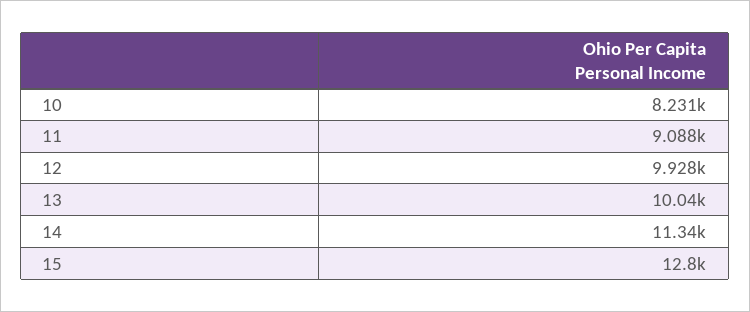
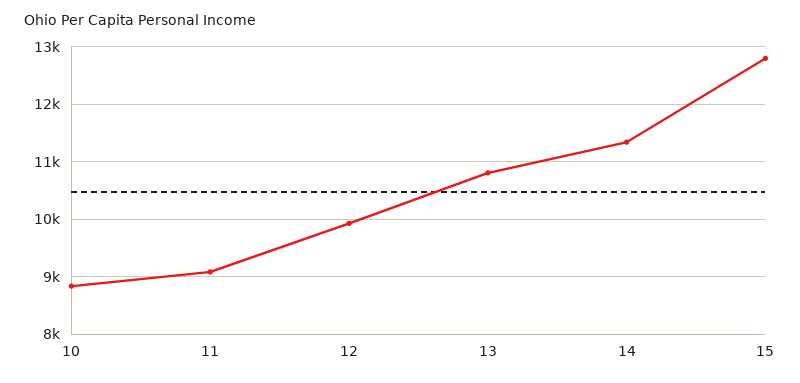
10: 8231 -> 8800
13: 10040 -> 10800

